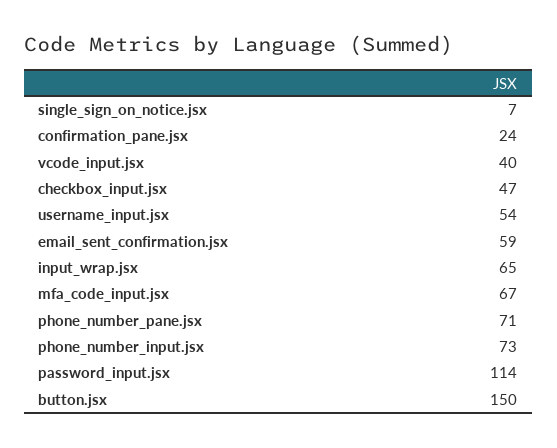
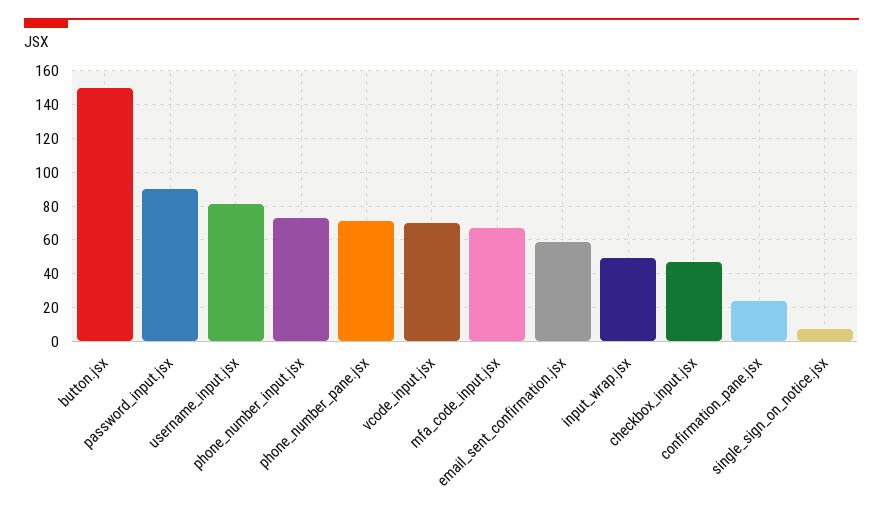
vcode_input.jsx: 40 -> 70
username_input.jsx: 54 -> 80
input_wrap.jsx: 65 -> 50
password_input.jsx: 114 -> 90

